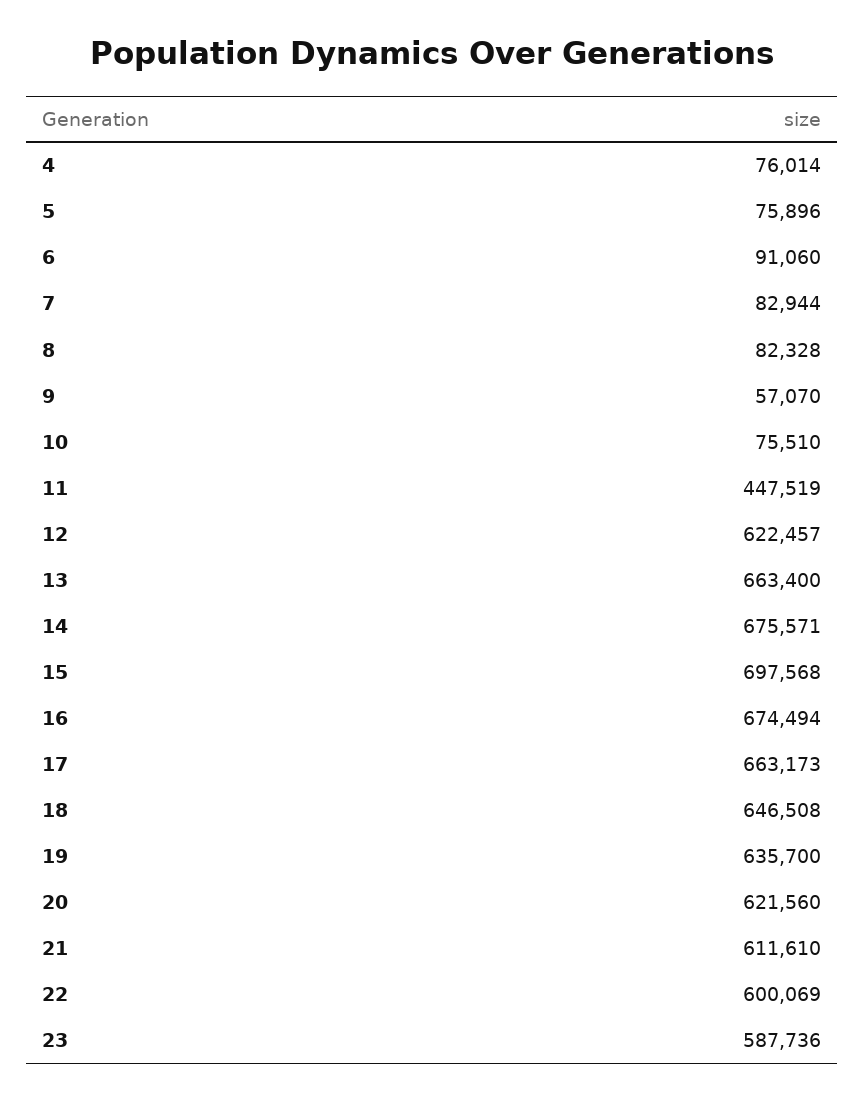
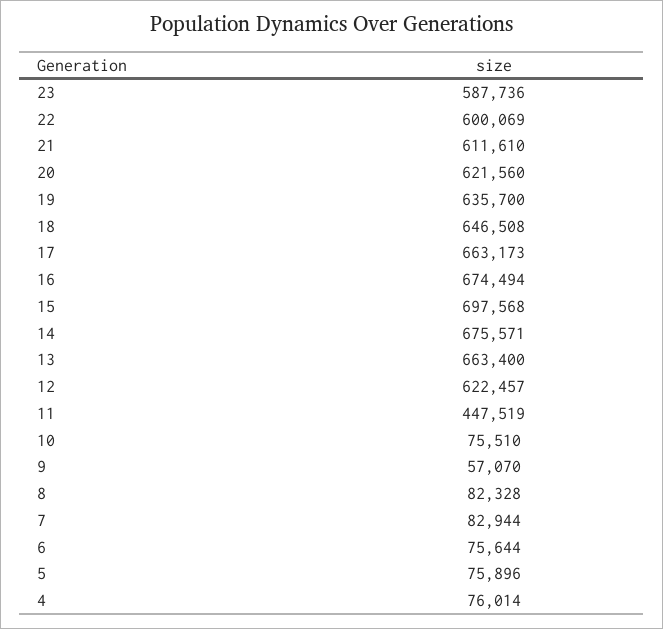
6: 91060 -> 75644

